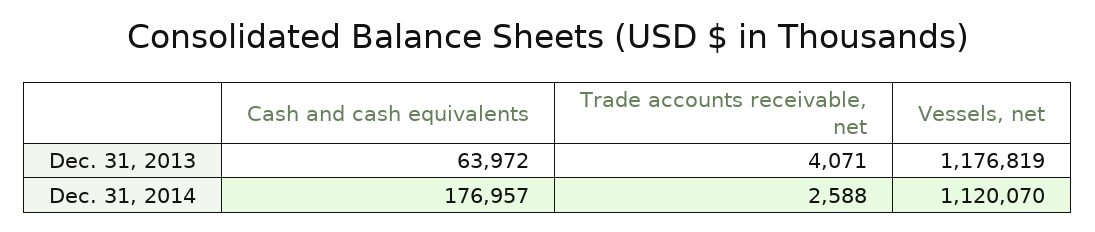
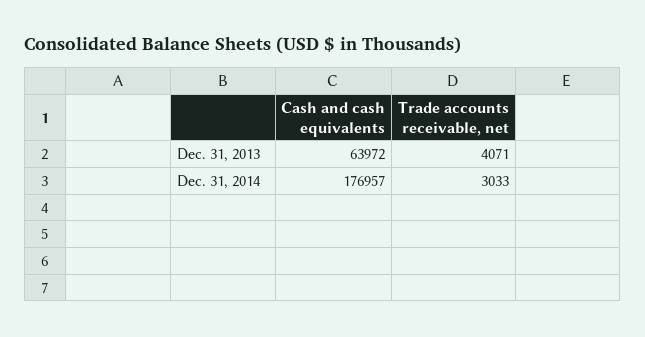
Vessels, net, Dec. 31, 2013: 1176819 -> none
Trade accounts receivable, net, Dec. 31, 2014: 2588 -> 3033
Vessels, net, Dec. 31, 2014: 1120070 -> none

